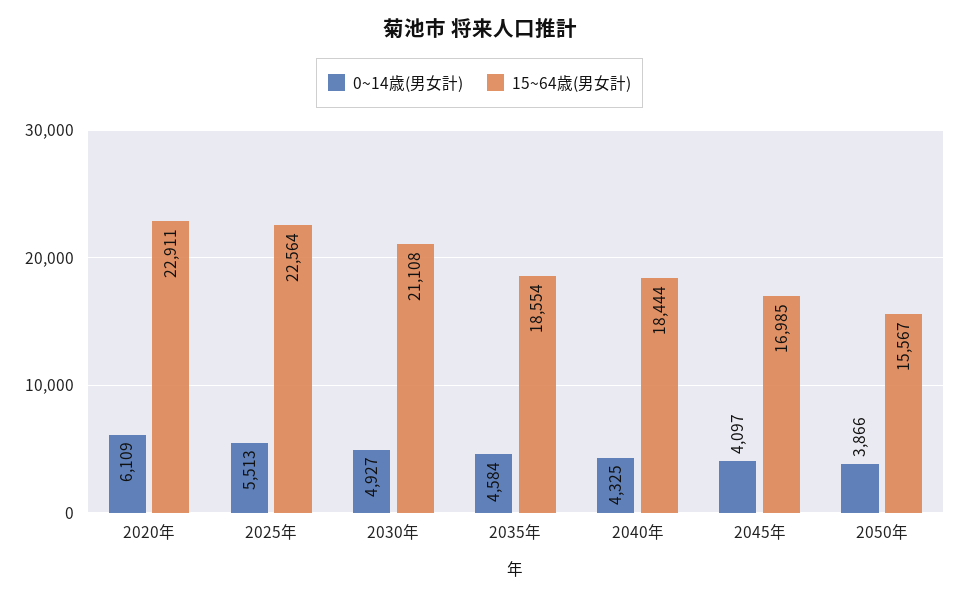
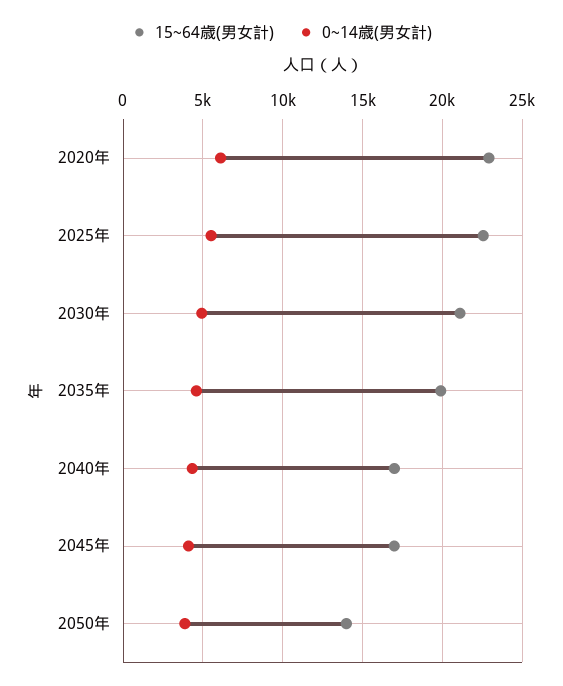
15~64歳(男女計), 2035年: 18554 -> 20000
15~64歳(男女計), 2040年: 18444 -> 17000
15~64歳(男女計), 2050年: 15567 -> 14000

